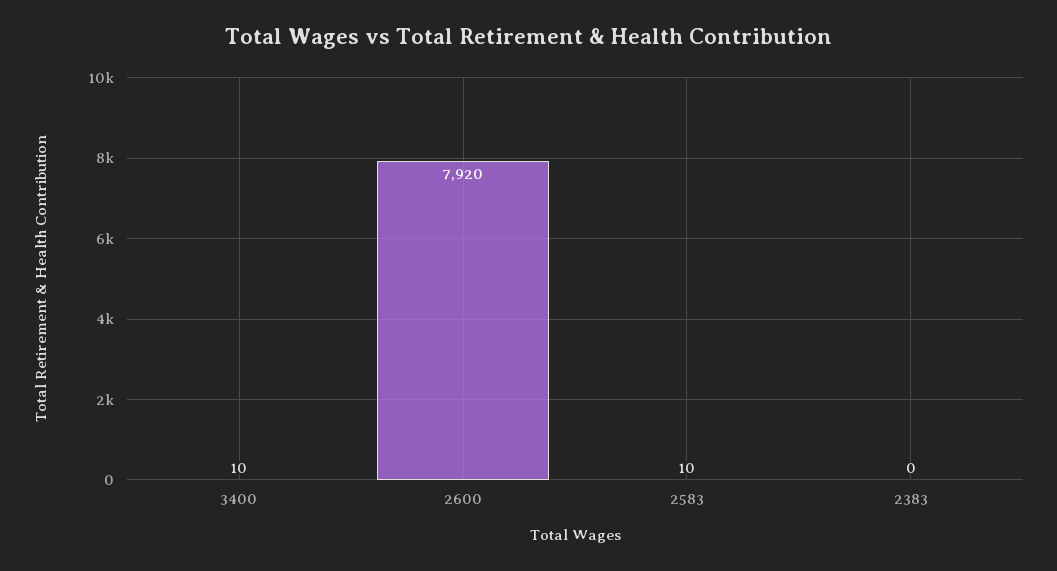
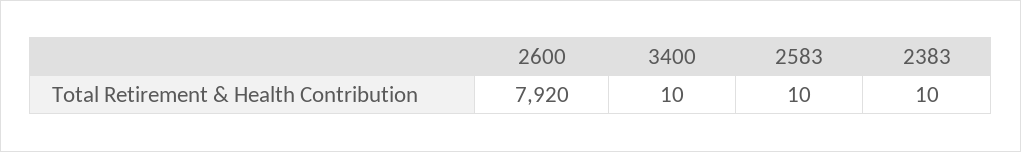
2383: 0 -> 10

